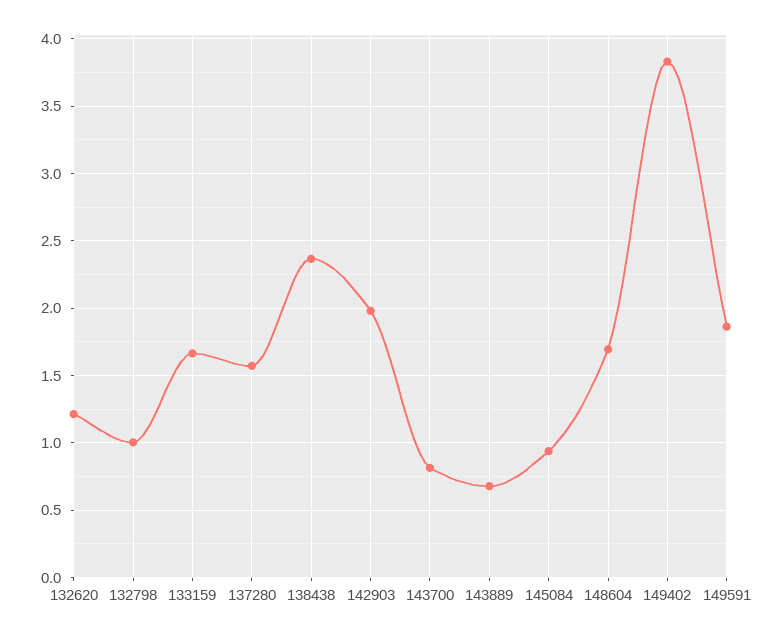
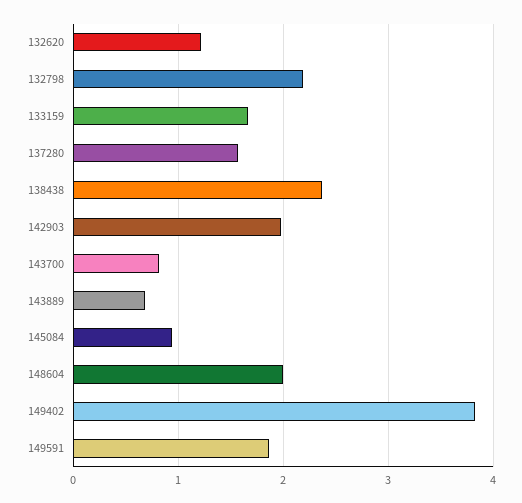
132798: 1 -> 2.2
148604: 1.7 -> 2

